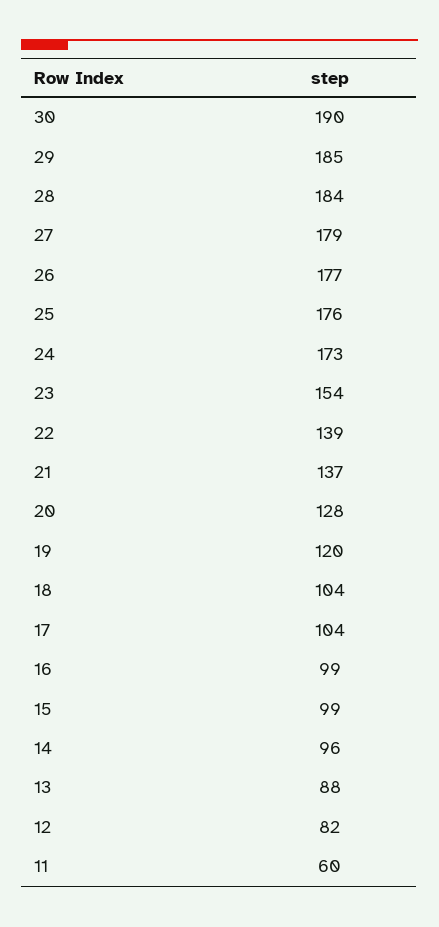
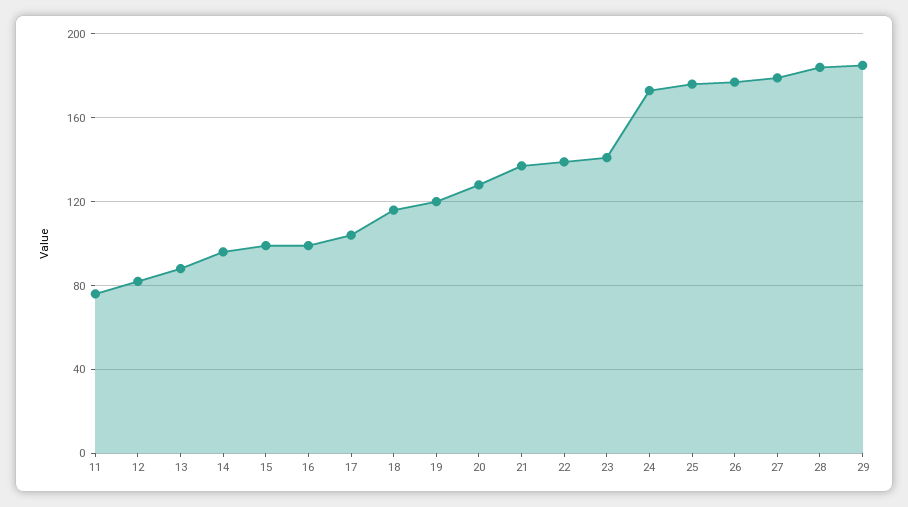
30: 190 -> none
23: 154 -> 140
18: 104 -> 115
11: 60 -> 75

